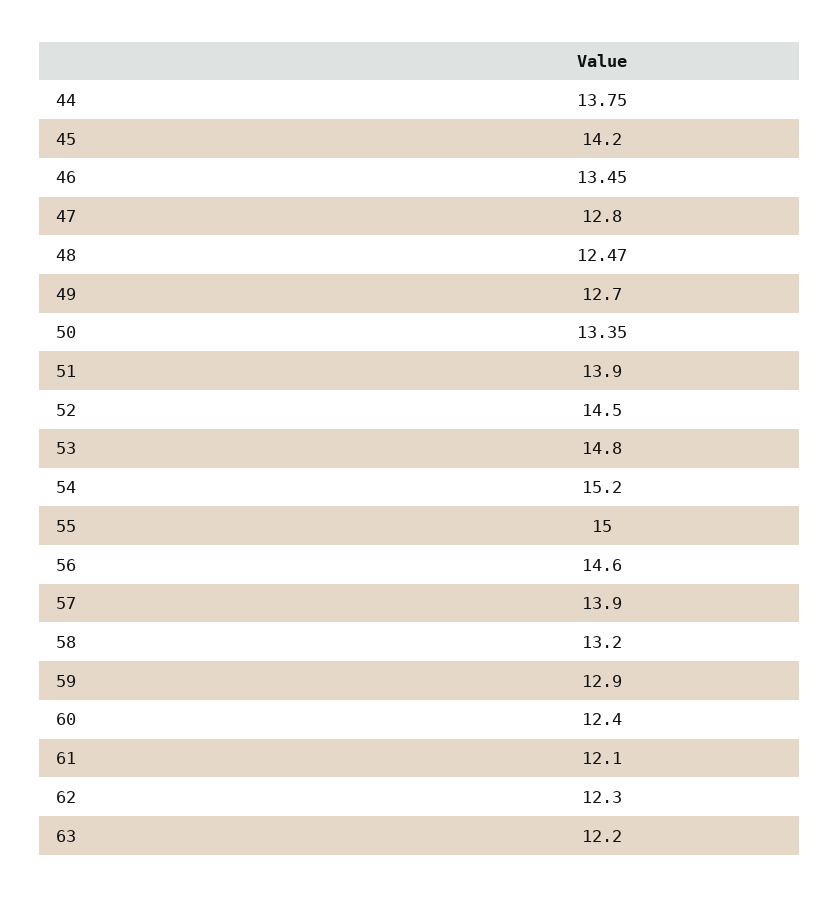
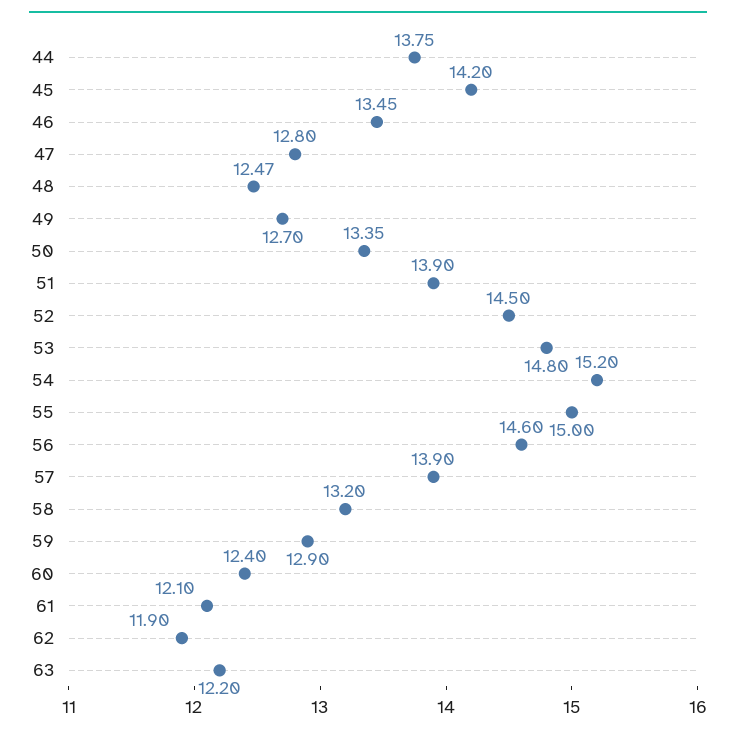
62: 12.3 -> 11.9

